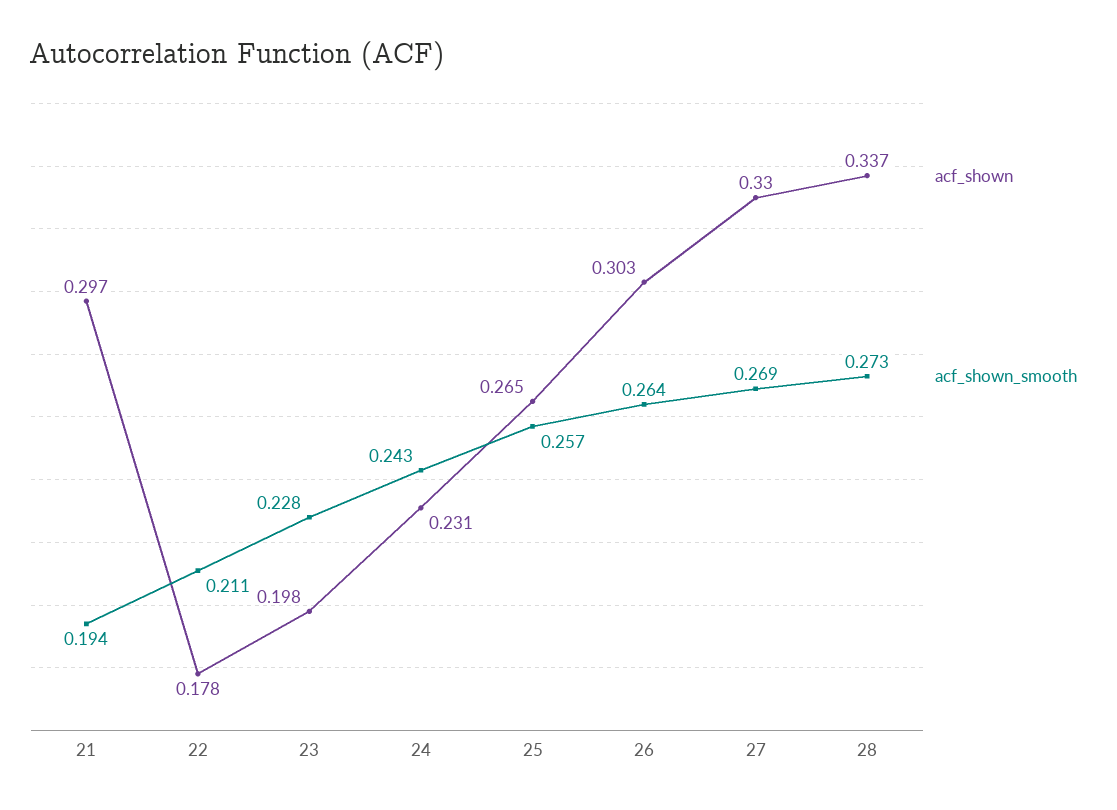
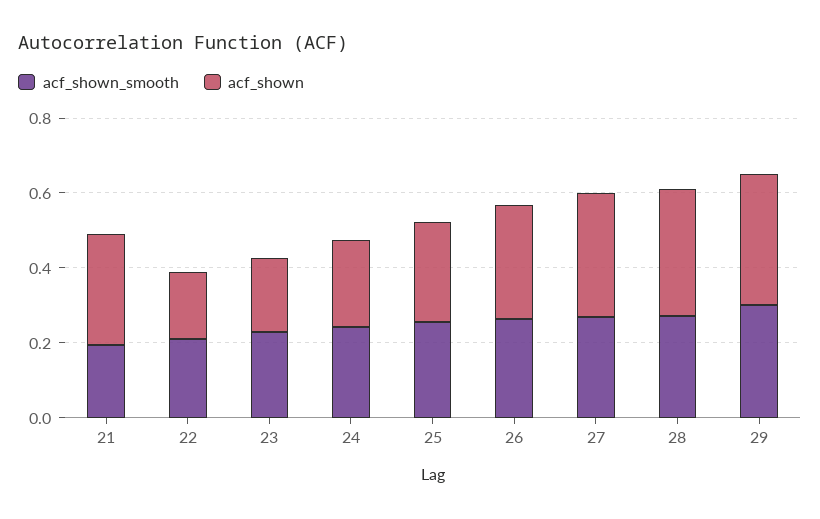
acf_shown_smooth, 29: none -> 0.3
acf_shown, 29: none -> 0.35

